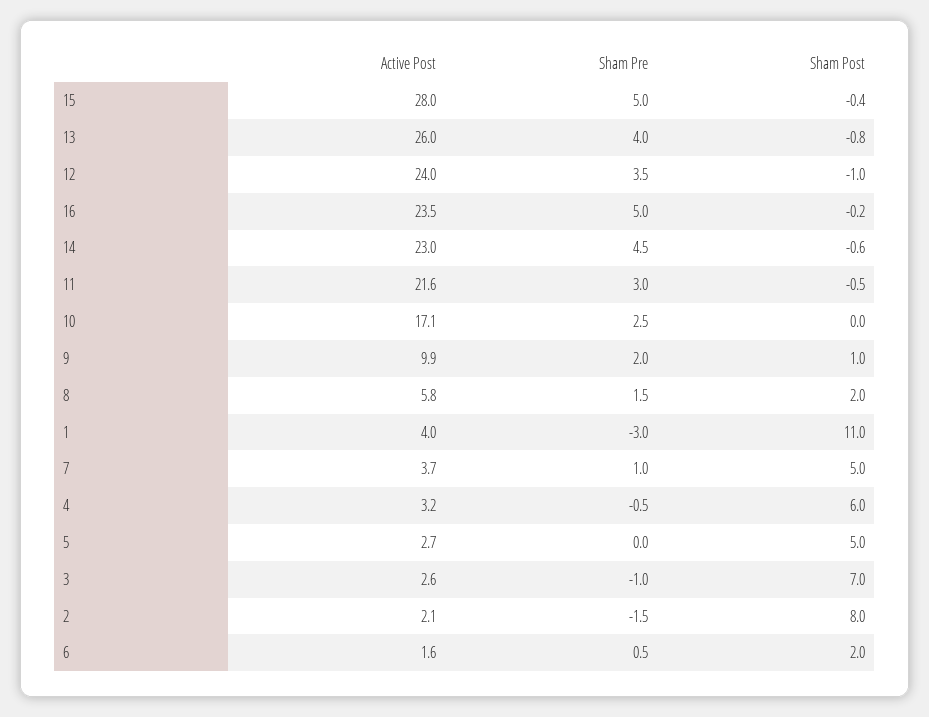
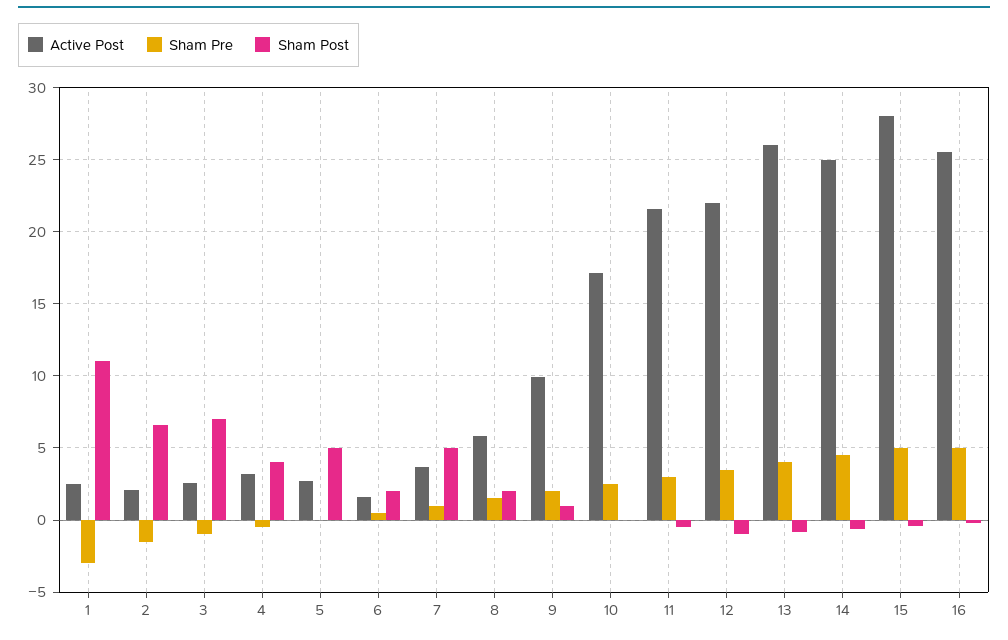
Active Post, 12: 24 -> 22
Active Post, 16: 23.5 -> 25.5
Active Post, 14: 23 -> 25
Active Post, 1: 4 -> 2.5
Sham Post, 4: 6 -> 4
Sham Post, 2: 8 -> 6.5

